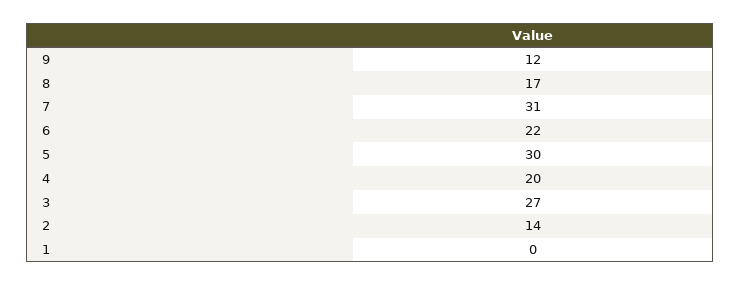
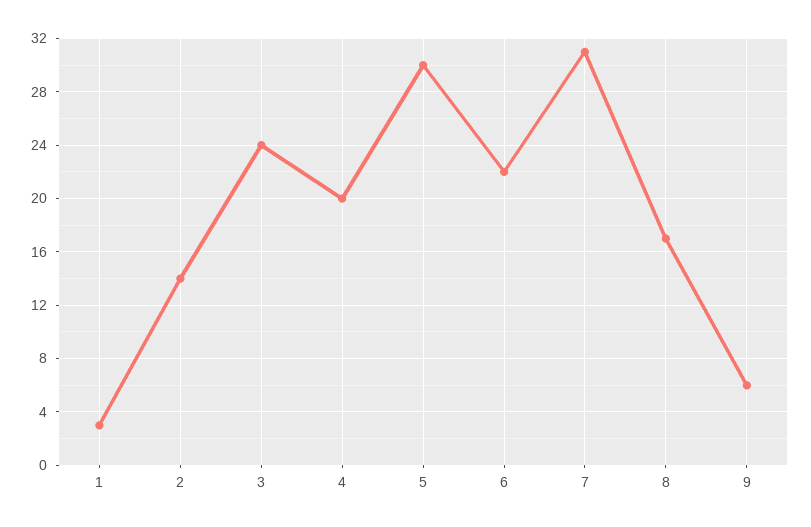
9: 12 -> 6
3: 27 -> 24
1: 0 -> 3

